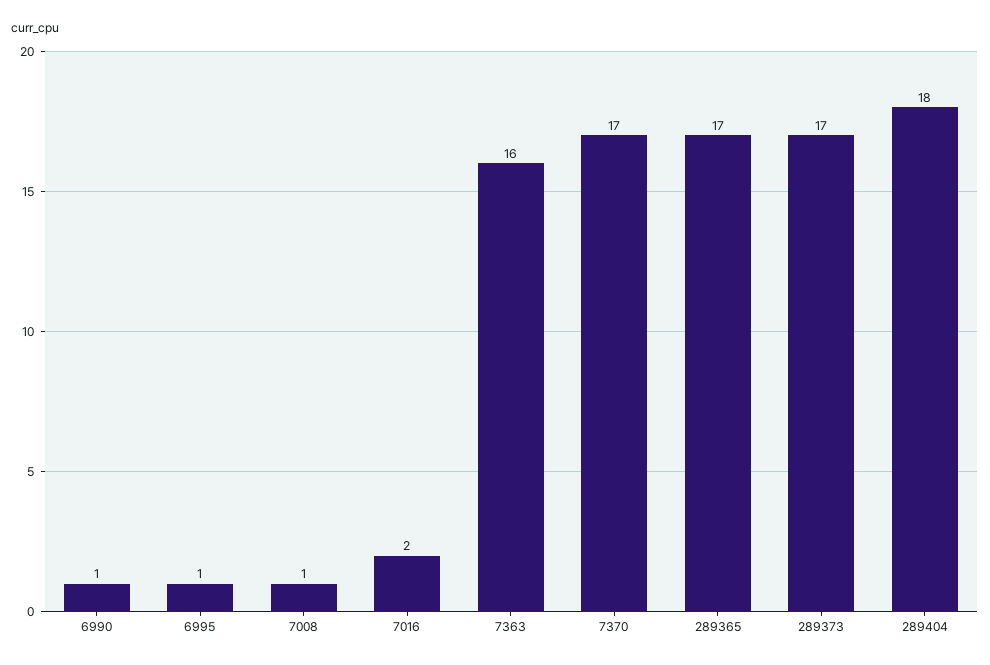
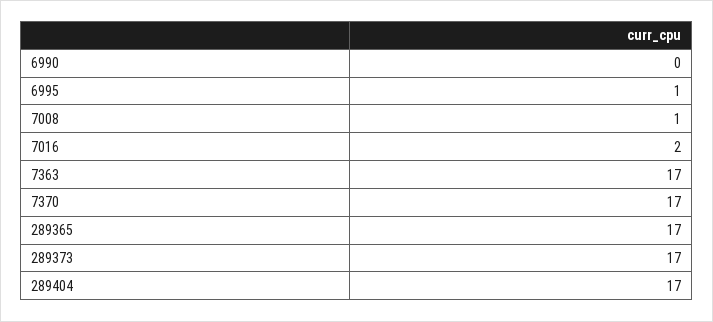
6990: 1 -> 0
7363: 16 -> 17
289404: 18 -> 17

